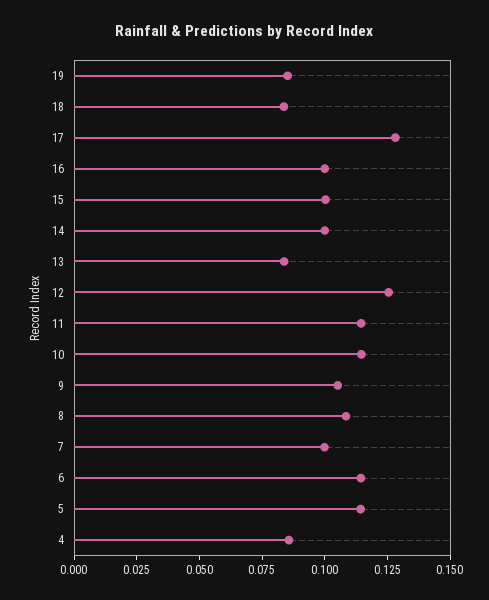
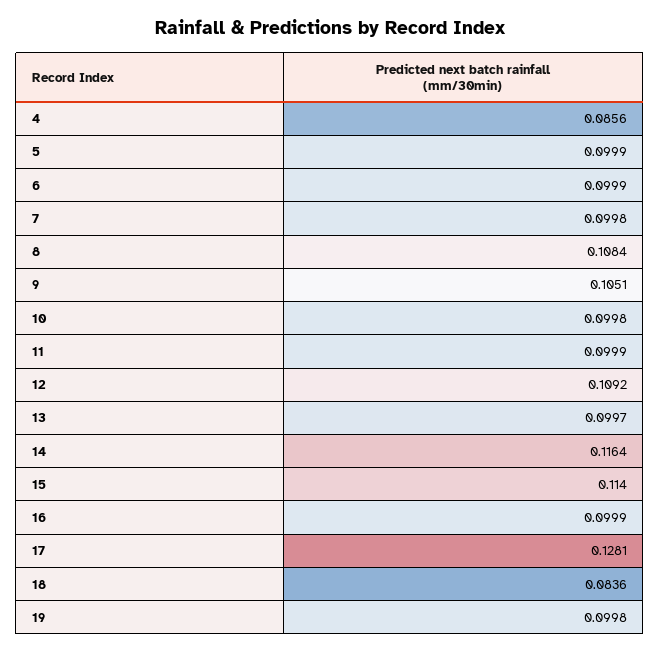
19: 0.085 -> 0.0998
15: 0.1 -> 0.114
14: 0.1 -> 0.1164
13: 0.085 -> 0.0997
12: 0.125 -> 0.1092
11: 0.115 -> 0.0999
10: 0.115 -> 0.0998
6: 0.115 -> 0.0999
5: 0.115 -> 0.0999

